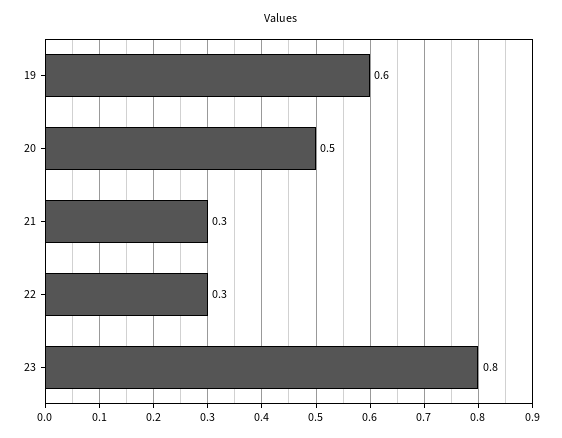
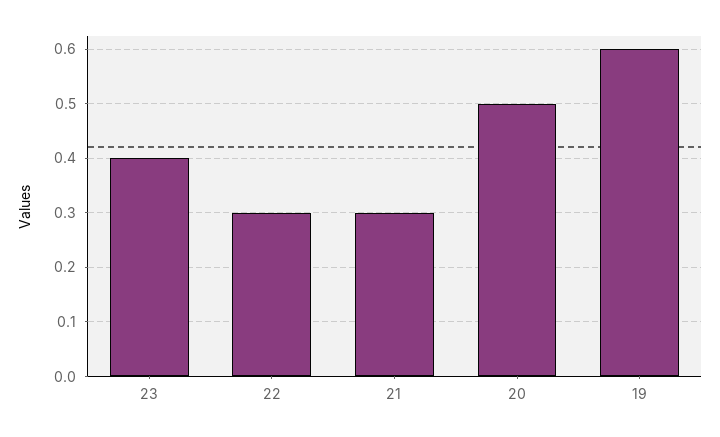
23: 0.8 -> 0.4

